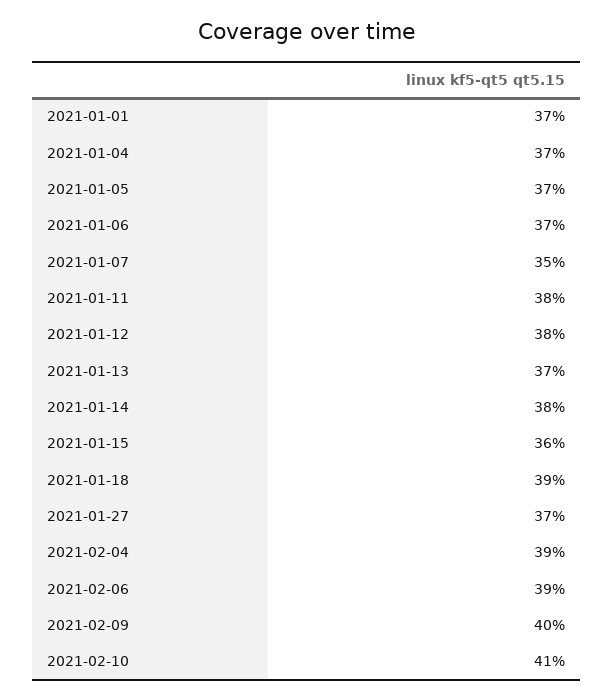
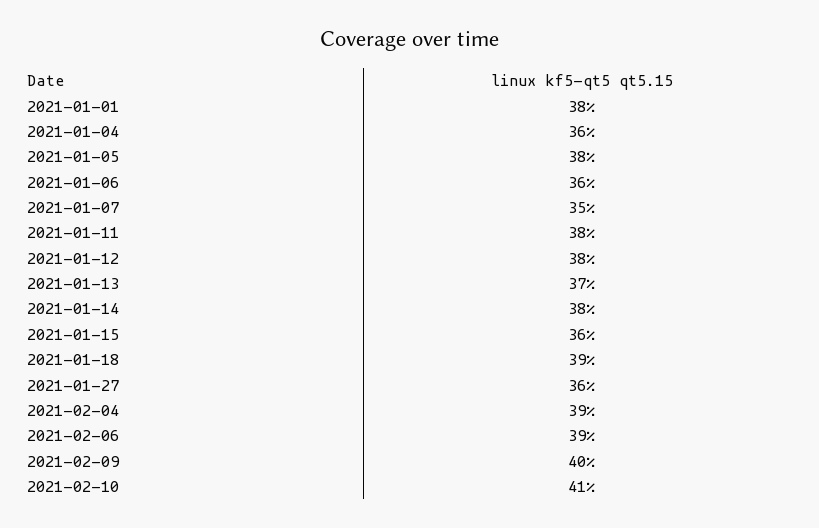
2021-01-01: 37 -> 38
2021-01-04: 37 -> 36
2021-01-05: 37 -> 38
2021-01-06: 37 -> 36
2021-01-27: 37 -> 36

